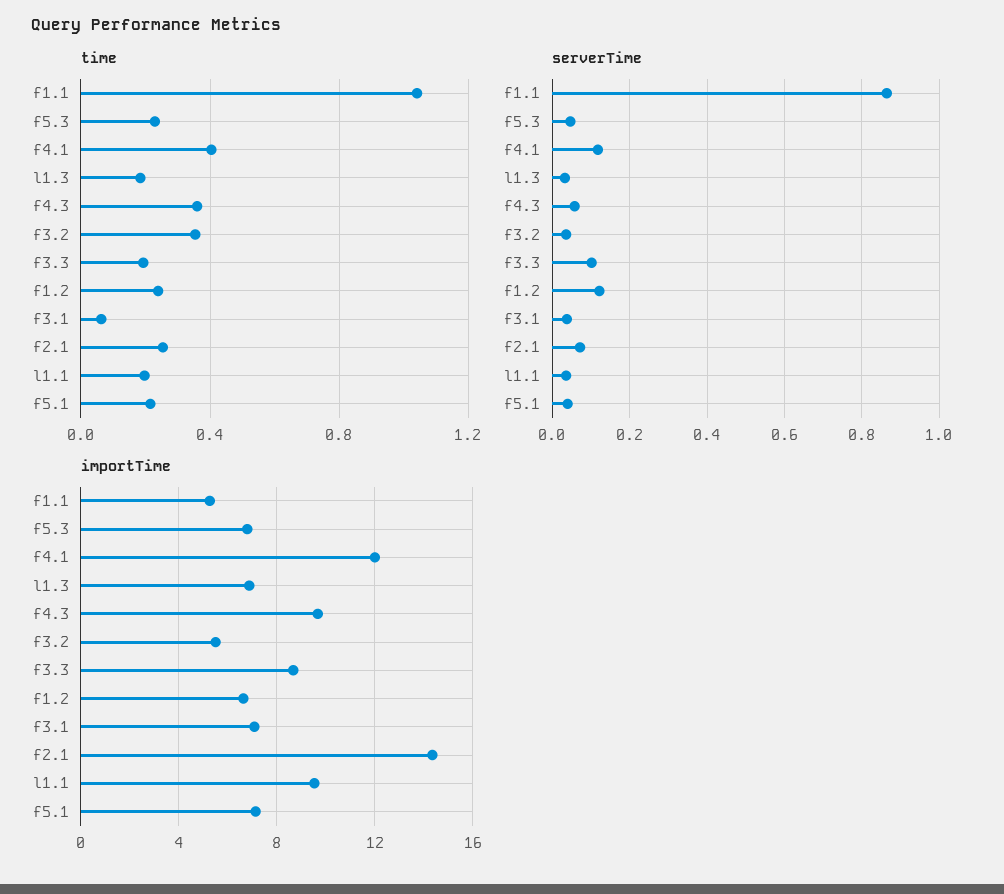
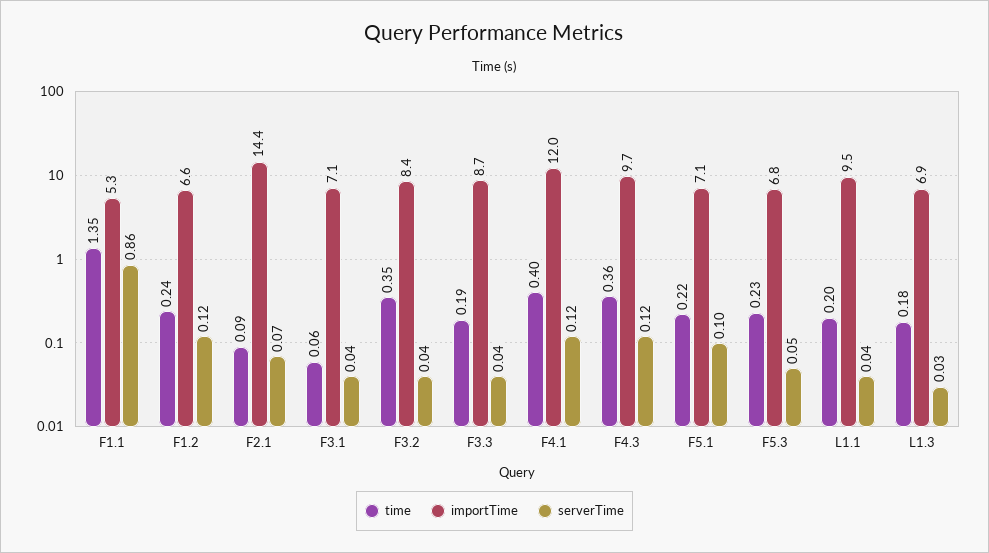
time, f1.1: 1.05 -> 1.35
time, f2.1: 0.25 -> 0.09
serverTime, f4.3: 0.06 -> 0.12
serverTime, f3.3: 0.1 -> 0.04
serverTime, f5.1: 0.04 -> 0.1
importTime, f3.2: 5.5 -> 8.4

